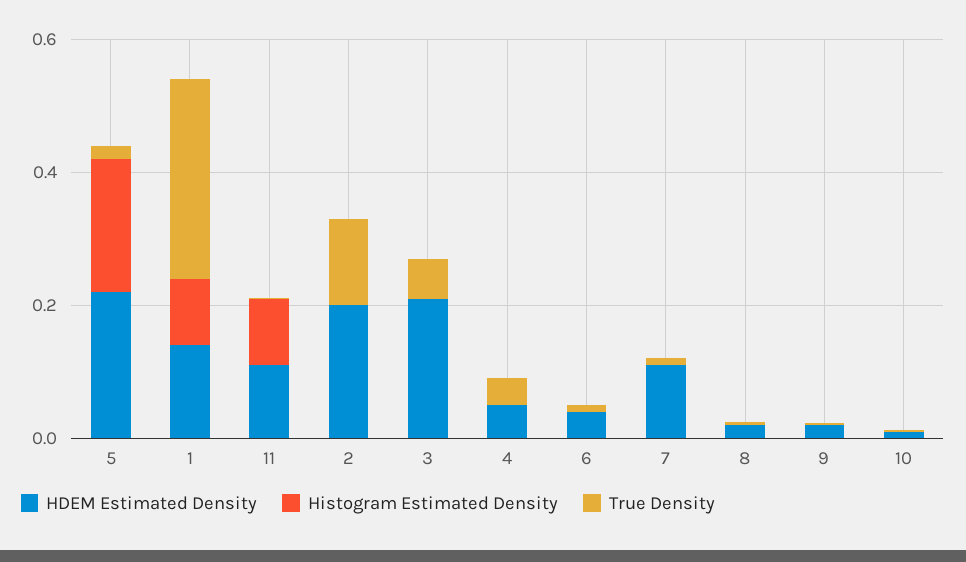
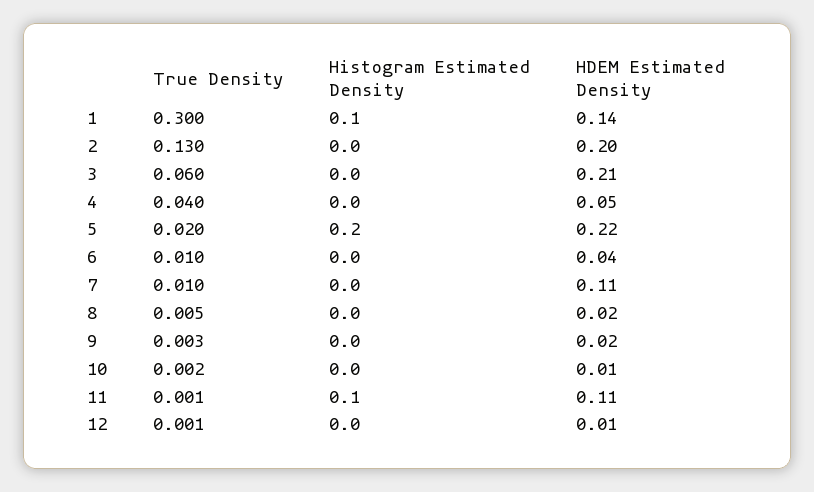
True Density, 12: none -> 0.001
Histogram Estimated Density, 12: none -> 0
HDEM Estimated Density, 12: none -> 0.01

